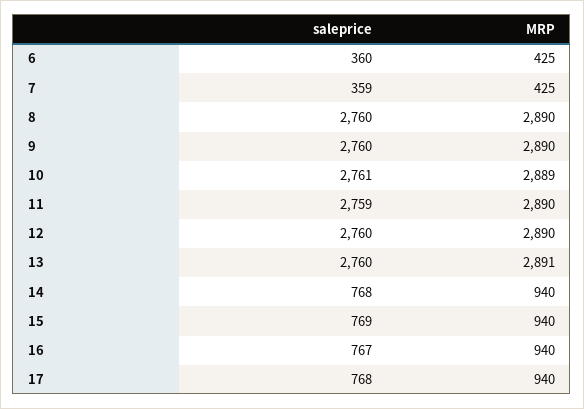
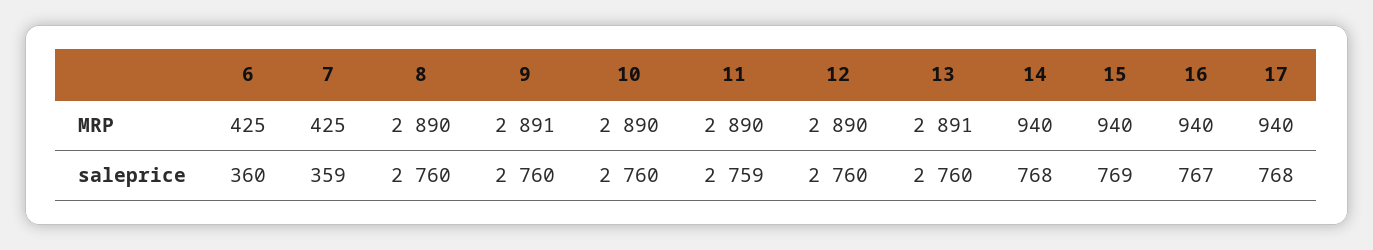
MRP, 9: 2890 -> 2891
saleprice, 10: 2761 -> 2760
MRP, 10: 2889 -> 2890

